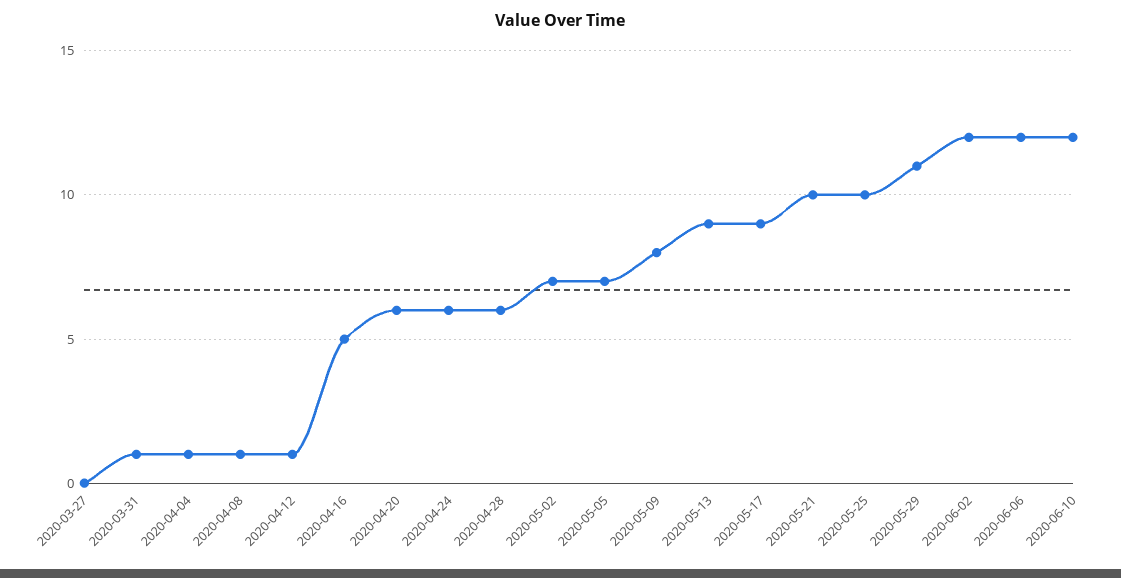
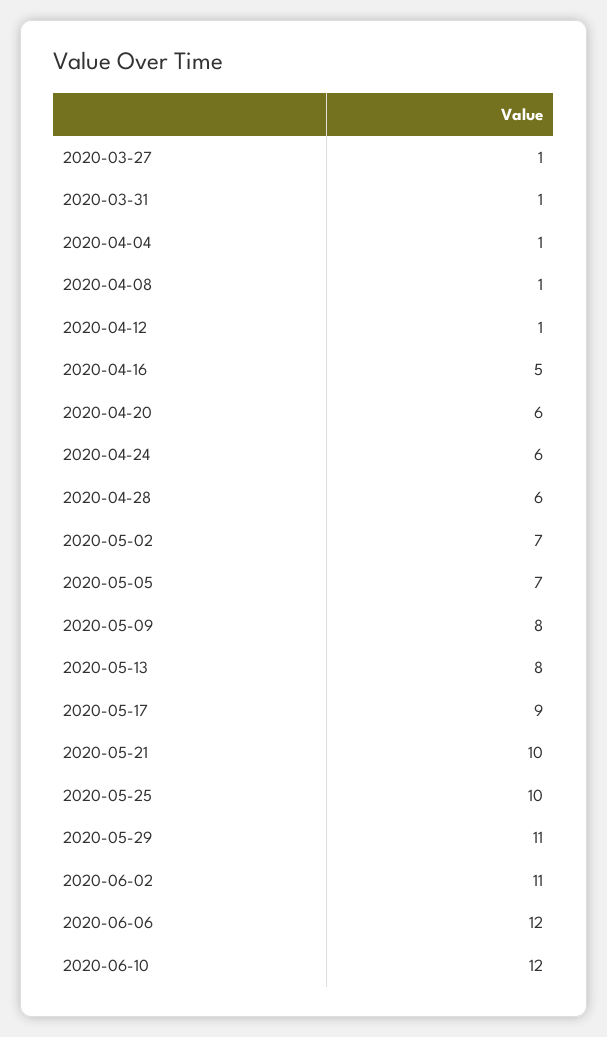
2020-03-27: 0 -> 1
2020-05-13: 9 -> 8
2020-06-02: 12 -> 11

